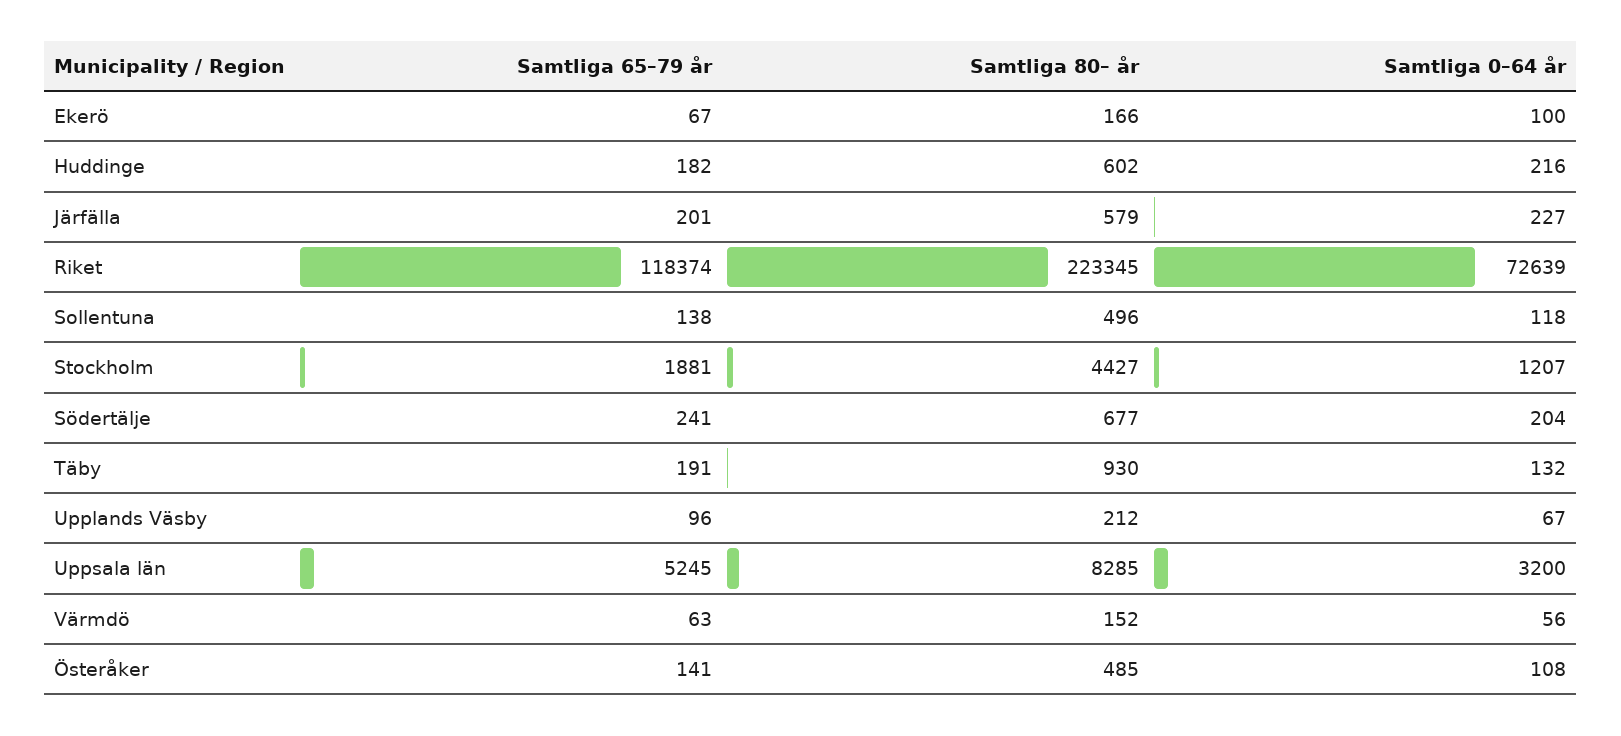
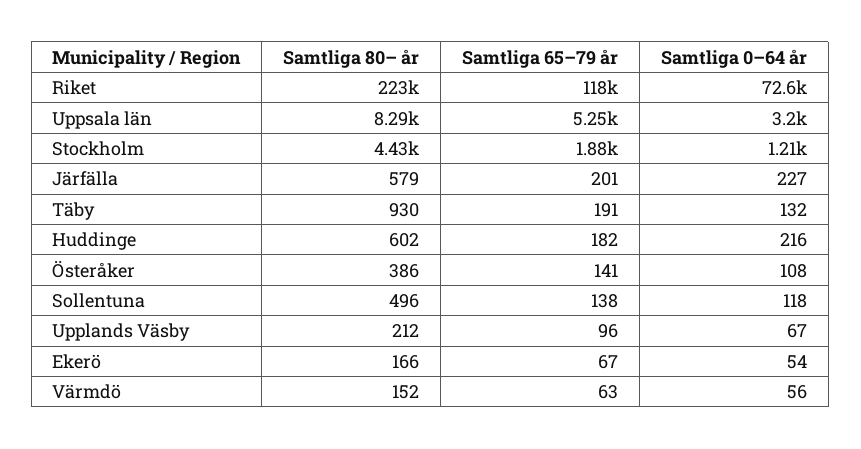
Samtliga 0–64 år, Ekerö: 100 -> 54
Samtliga 65–79 år, Södertälje: 241 -> none
Samtliga 80– år, Södertälje: 677 -> none
Samtliga 0–64 år, Södertälje: 204 -> none
Samtliga 80– år, Österåker: 485 -> 386

